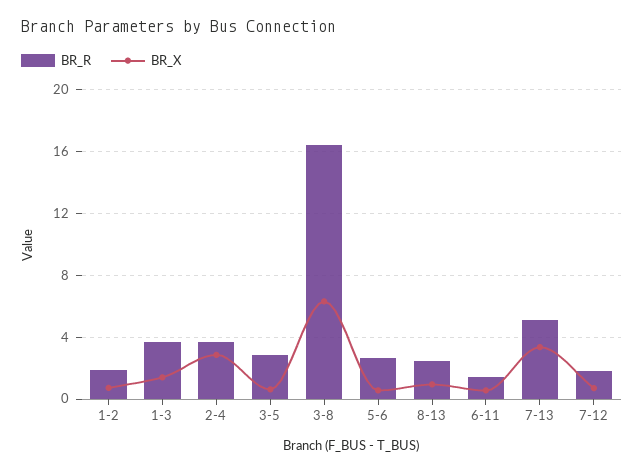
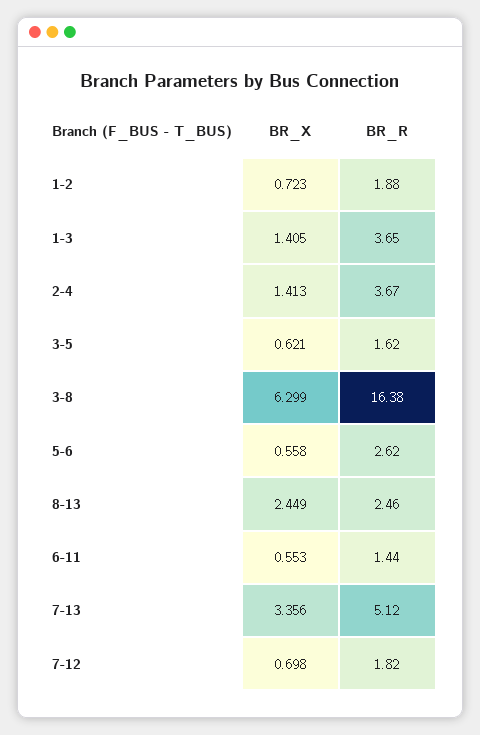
BR_X, 2-4: 3 -> 1.413
BR_R, 3-5: 3 -> 1.62
BR_X, 8-13: 1 -> 2.449

